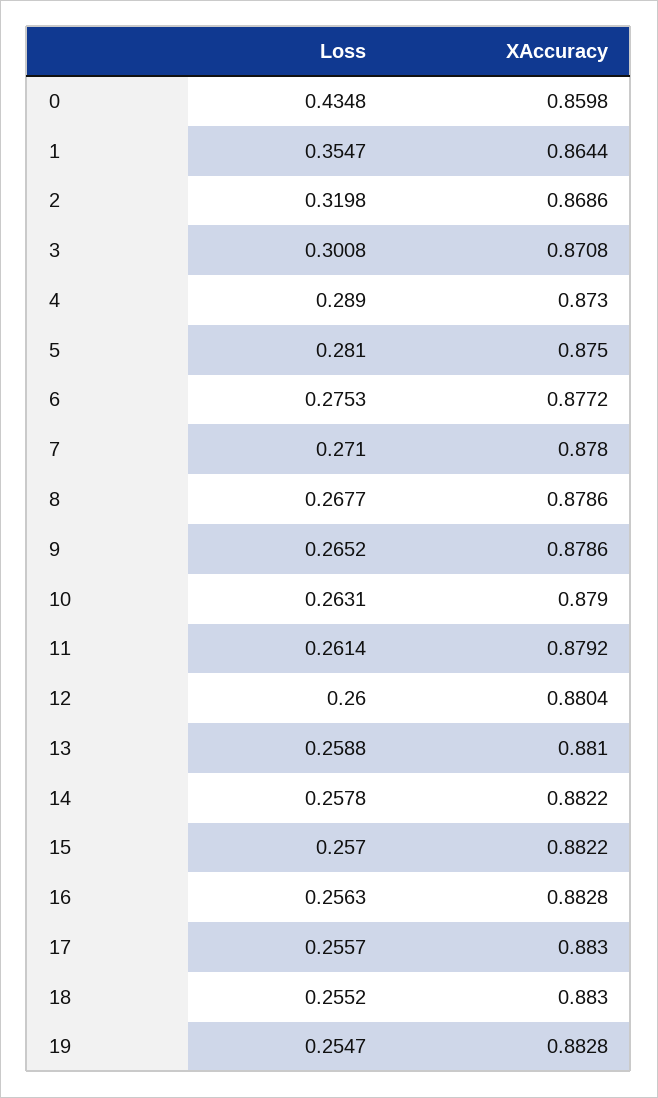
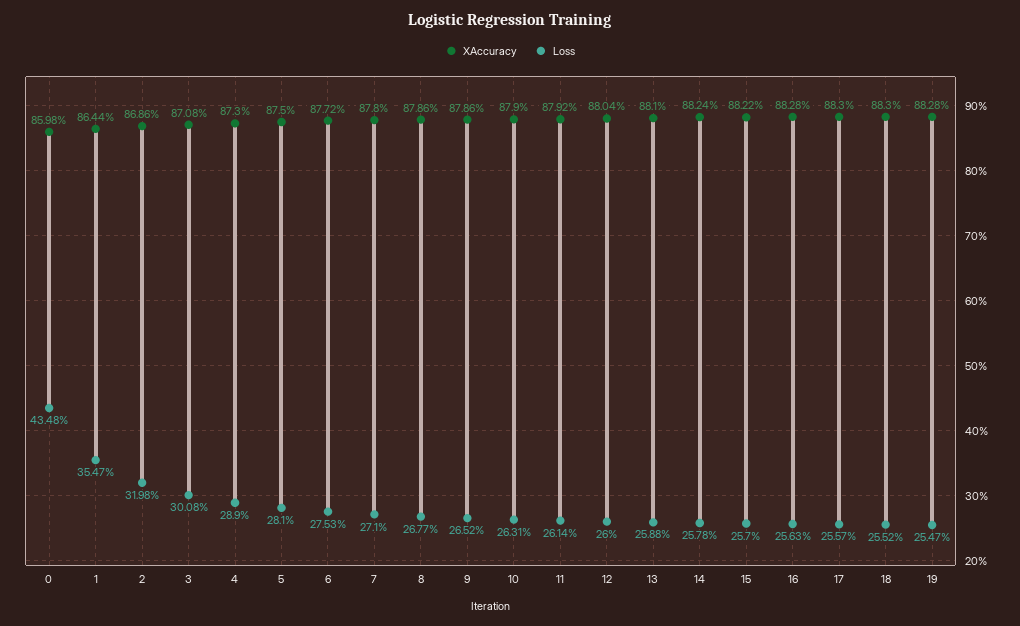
XAccuracy, 14: 0.8822 -> 0.8824

